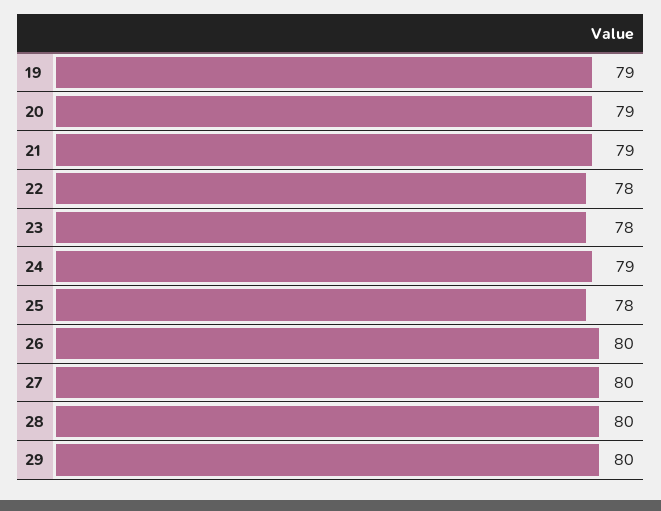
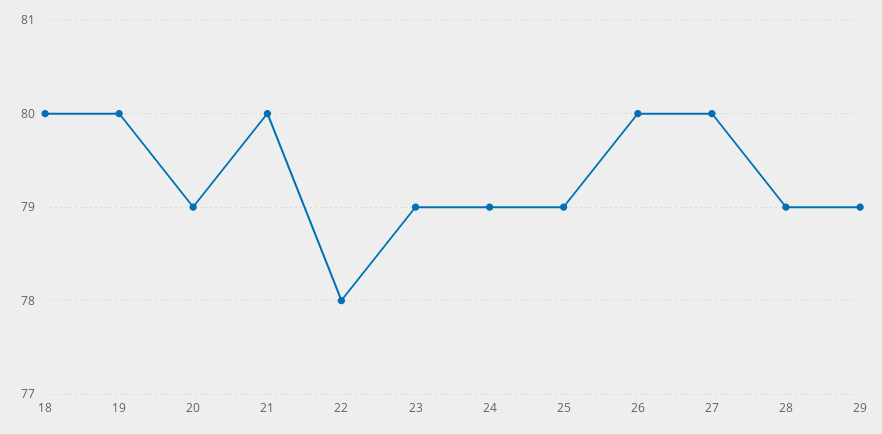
19: 79 -> 80
21: 79 -> 80
23: 78 -> 79
25: 78 -> 79
28: 80 -> 79
29: 80 -> 79
18: none -> 80

